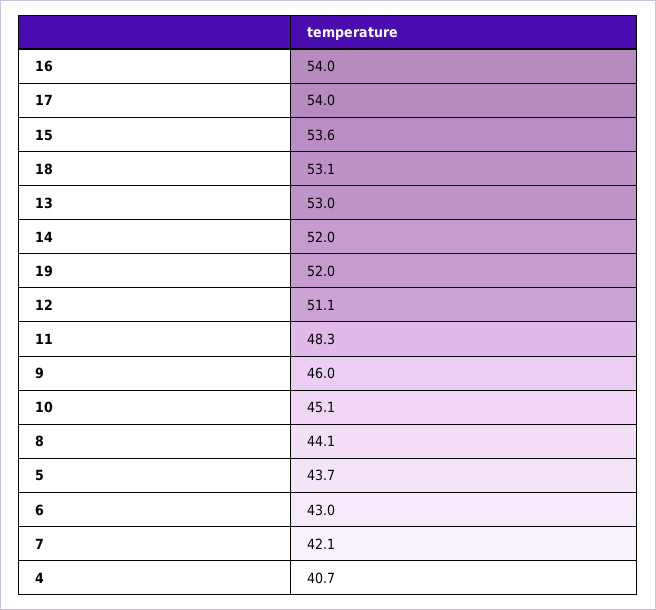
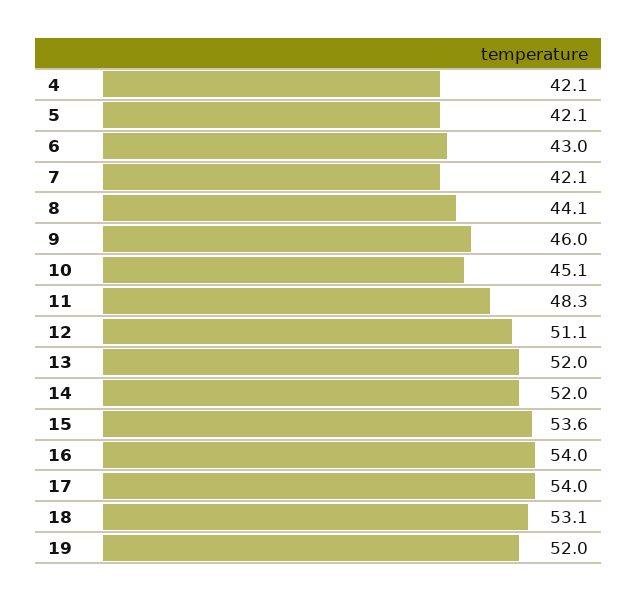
13: 53 -> 52
5: 43.7 -> 42.1
4: 40.7 -> 42.1

